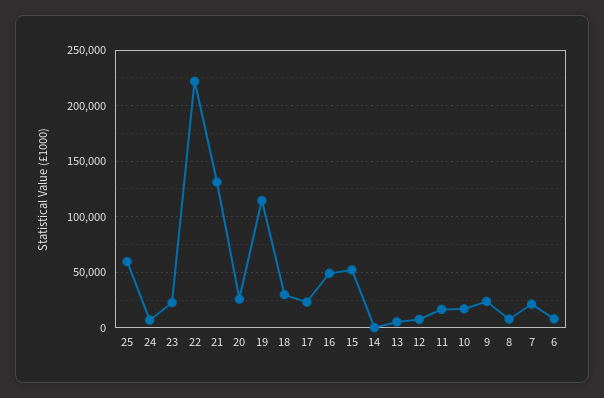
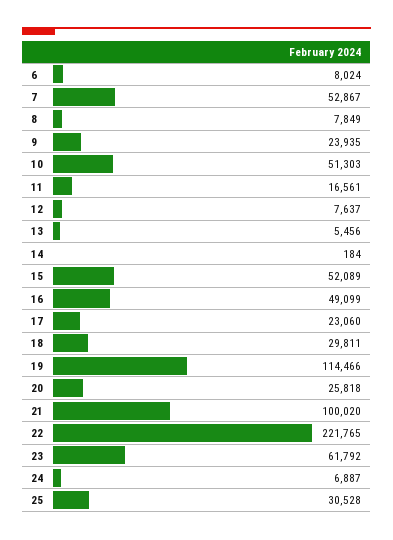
25: 60000 -> 30528
23: 20000 -> 61792
21: 130000 -> 100020
10: 20000 -> 51303
7: 20000 -> 52867

